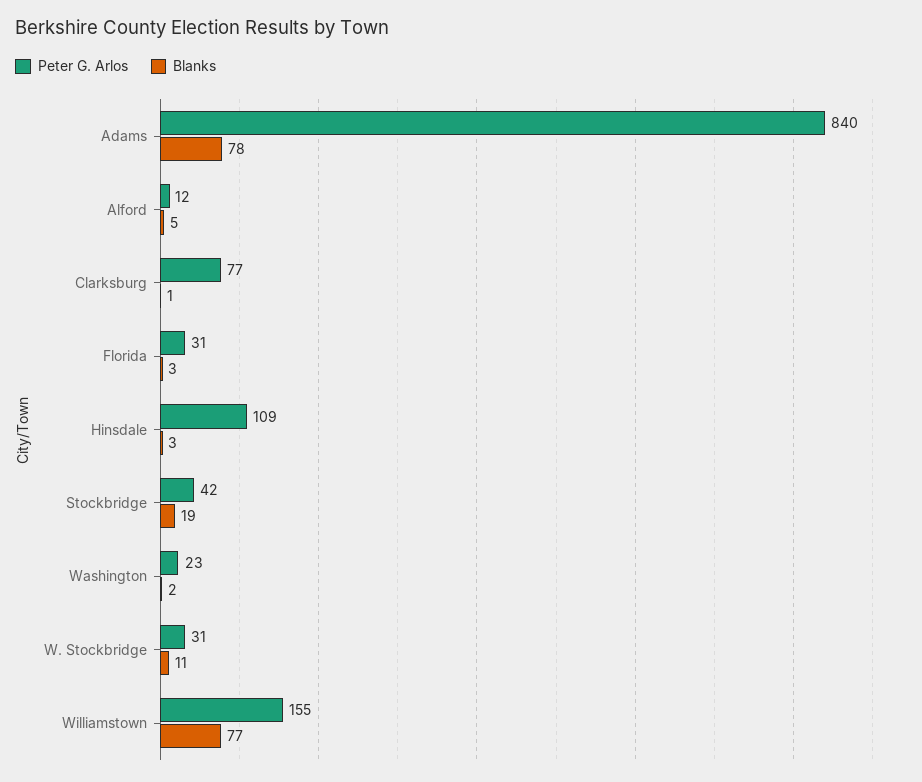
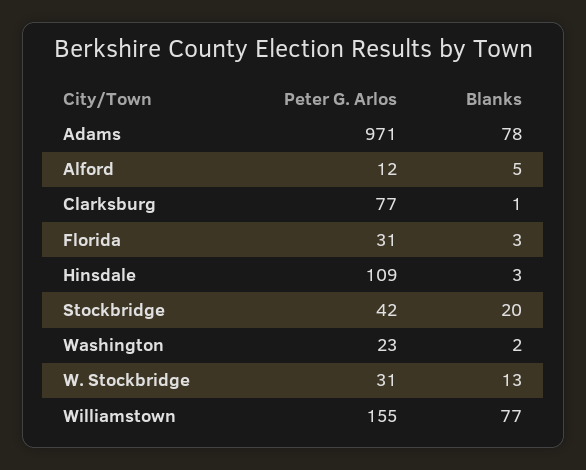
Peter G. Arlos, Adams: 840 -> 971
Blanks, Stockbridge: 19 -> 20
Blanks, W. Stockbridge: 11 -> 13

